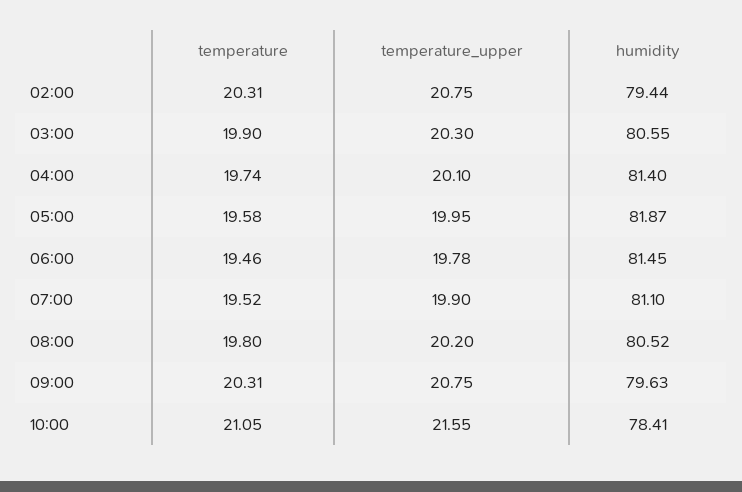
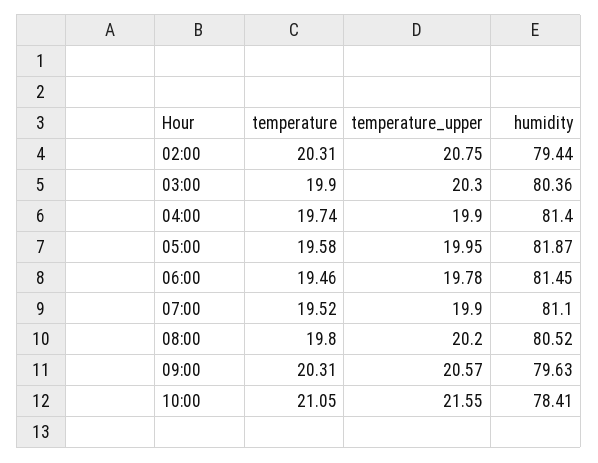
humidity, 03:00: 80.55 -> 80.36
temperature_upper, 04:00: 20.1 -> 19.9
temperature_upper, 09:00: 20.75 -> 20.57

